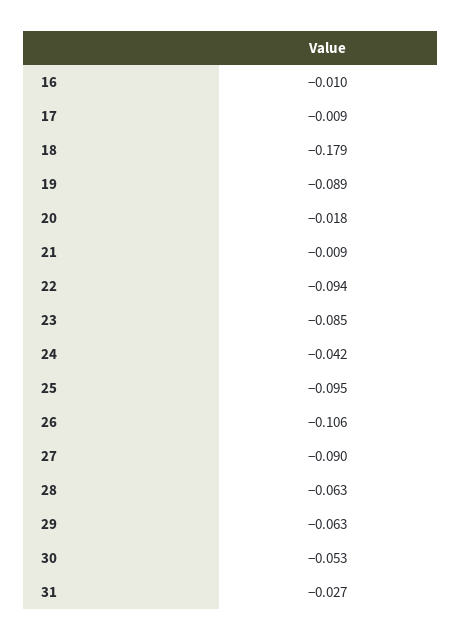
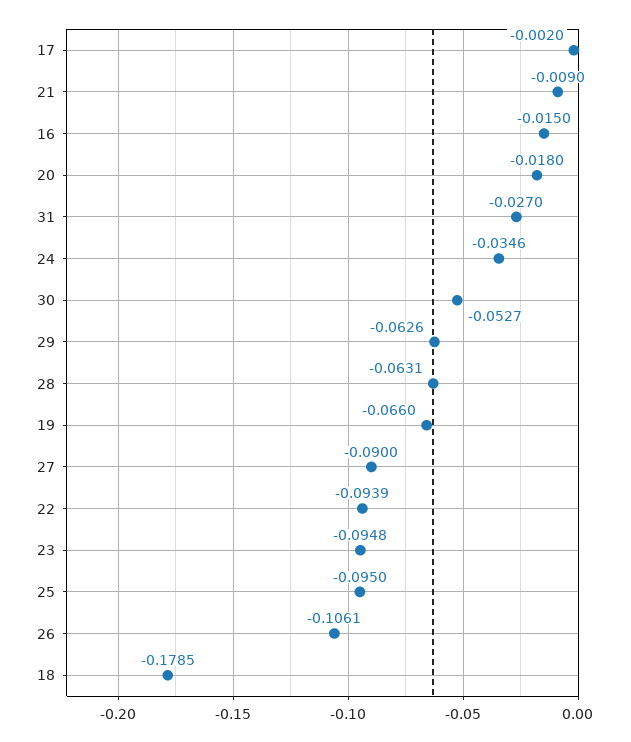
16: -0.01 -> -0.015
17: -0.009 -> -0.002
19: -0.089 -> -0.066
23: -0.085 -> -0.0948
24: -0.042 -> -0.0346

